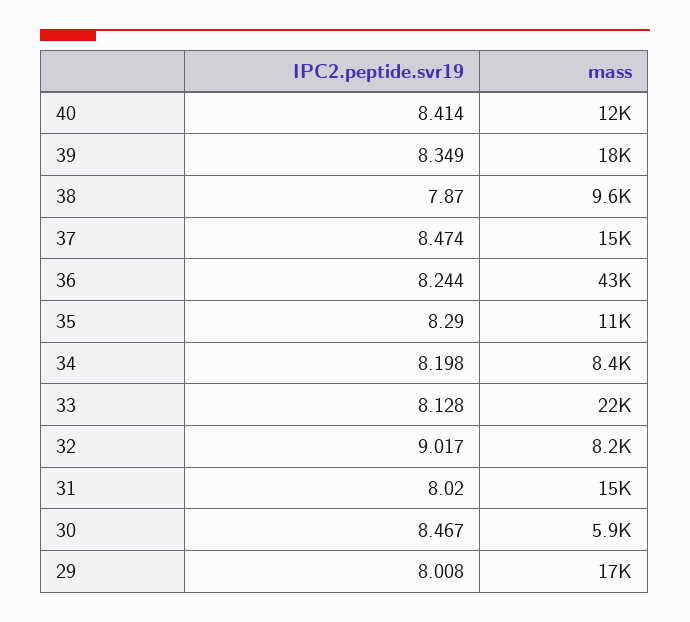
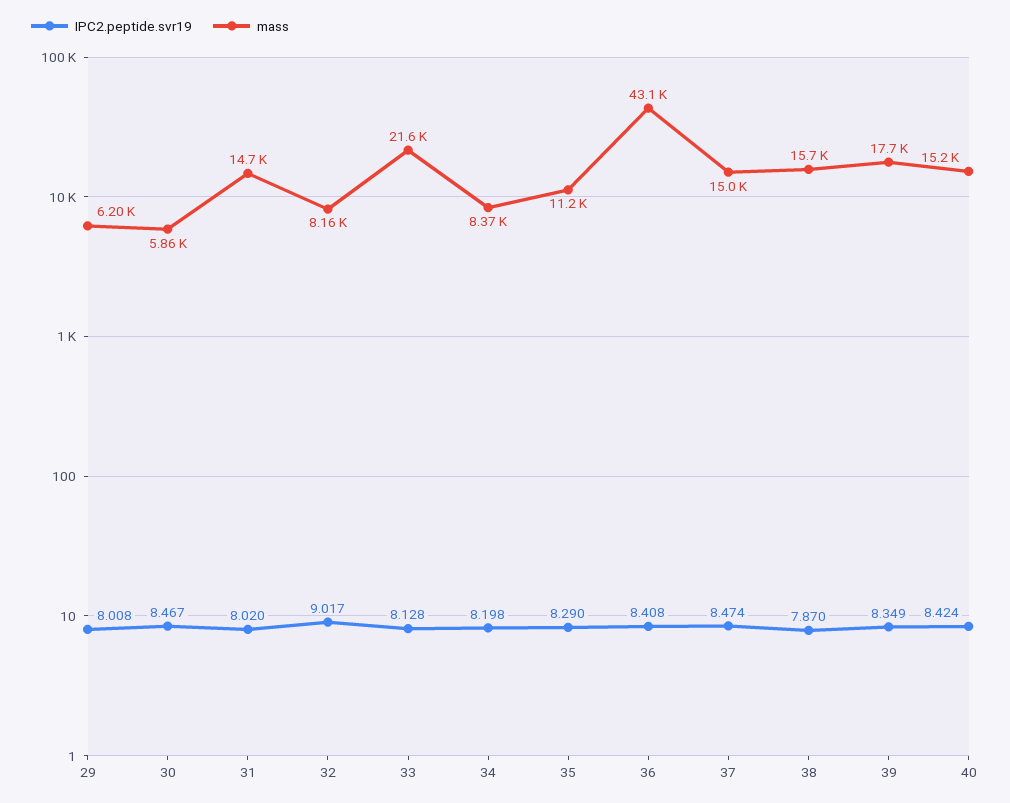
IPC2.peptide.svr19, 40: 8.414 -> 8.424
mass, 40: 12000 -> 15200
mass, 38: 9600 -> 15700
IPC2.peptide.svr19, 36: 8.244 -> 8.408
mass, 29: 17000 -> 6200

